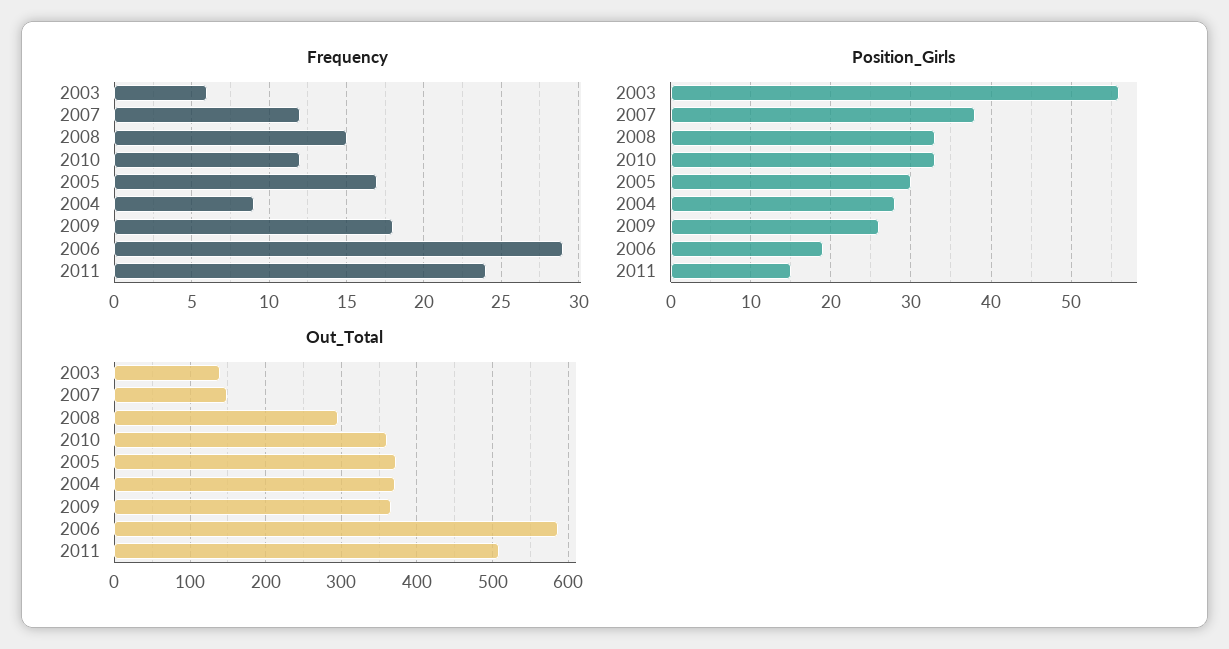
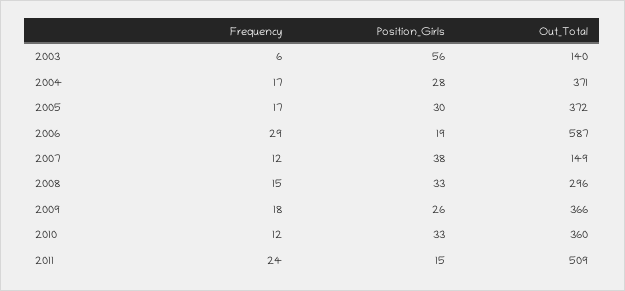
Frequency, 2004: 9 -> 17

